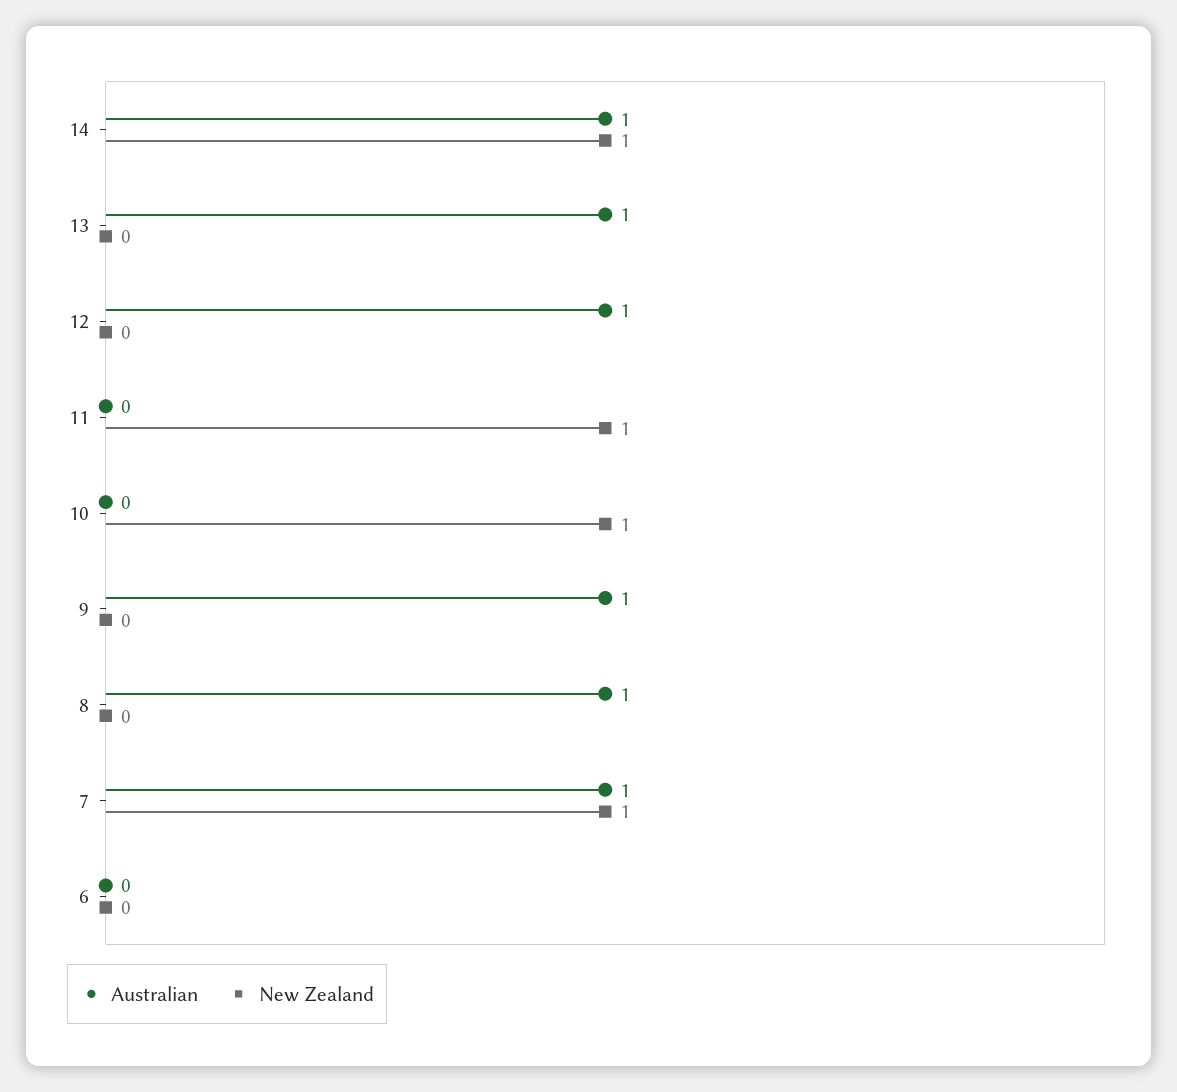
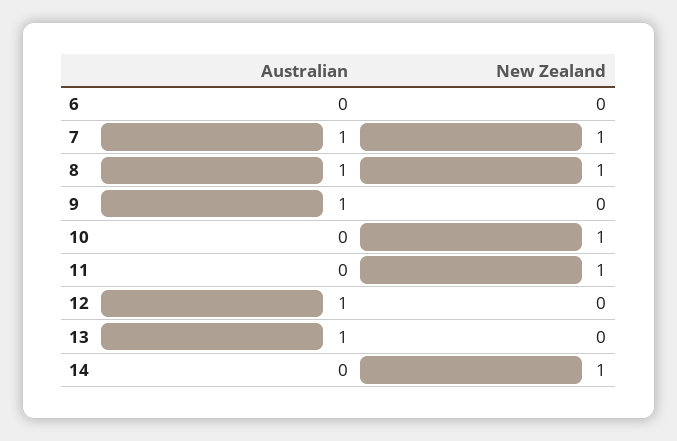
Australian, 14: 1 -> 0
New Zealand, 8: 0 -> 1

